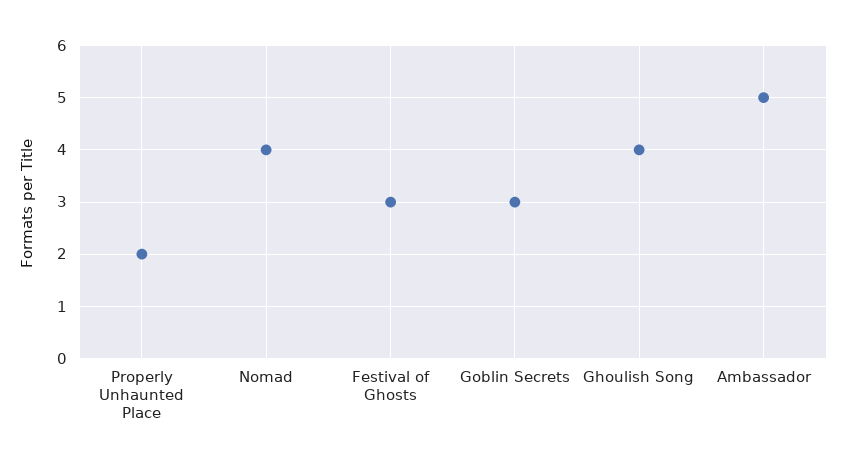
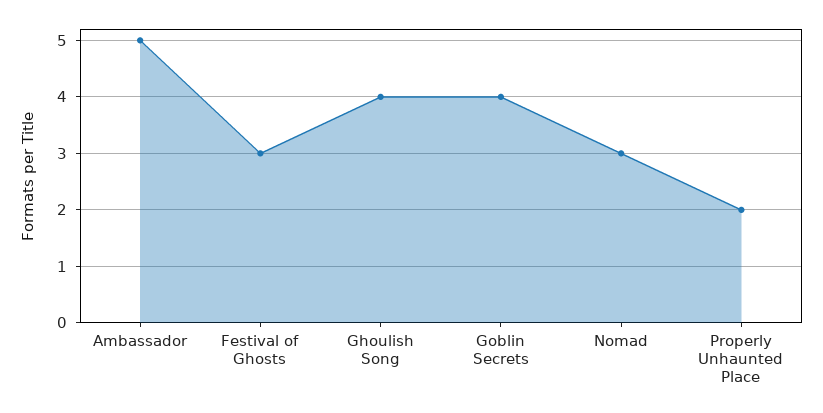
Nomad: 4 -> 3
Goblin Secrets: 3 -> 4

